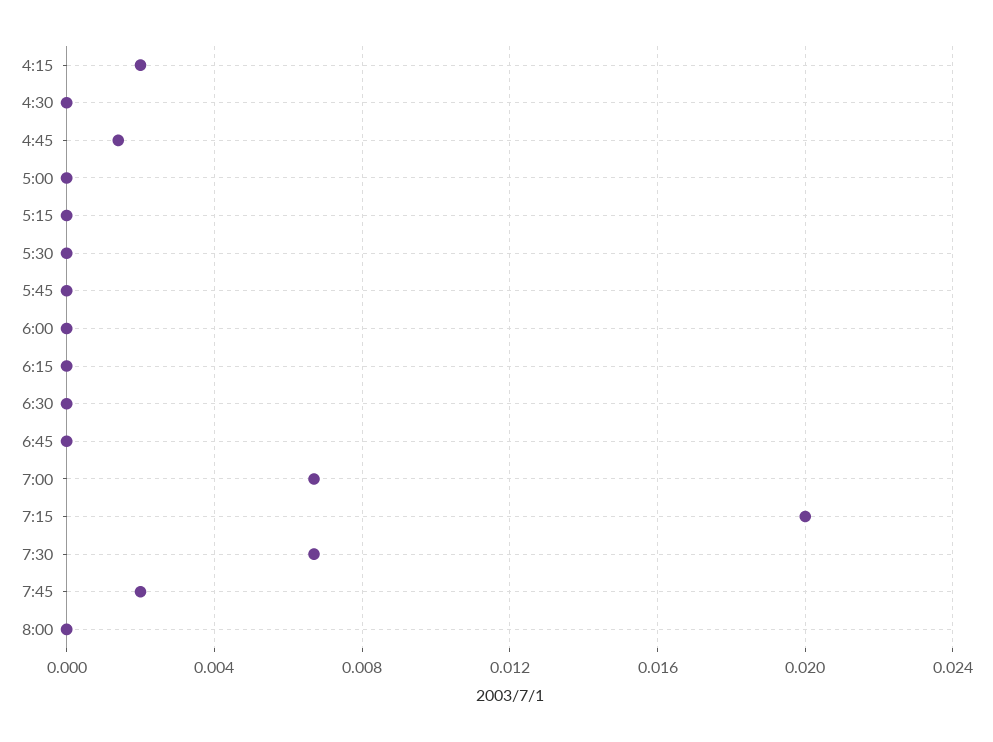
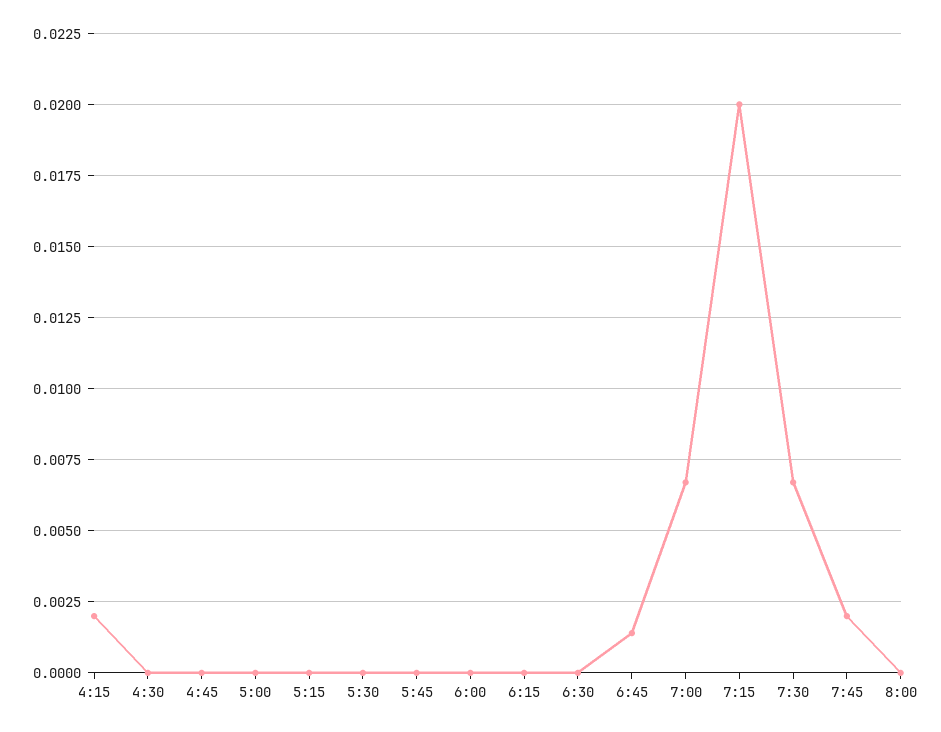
4:45: 0.0015 -> 0
6:45: 0 -> 0.0015

